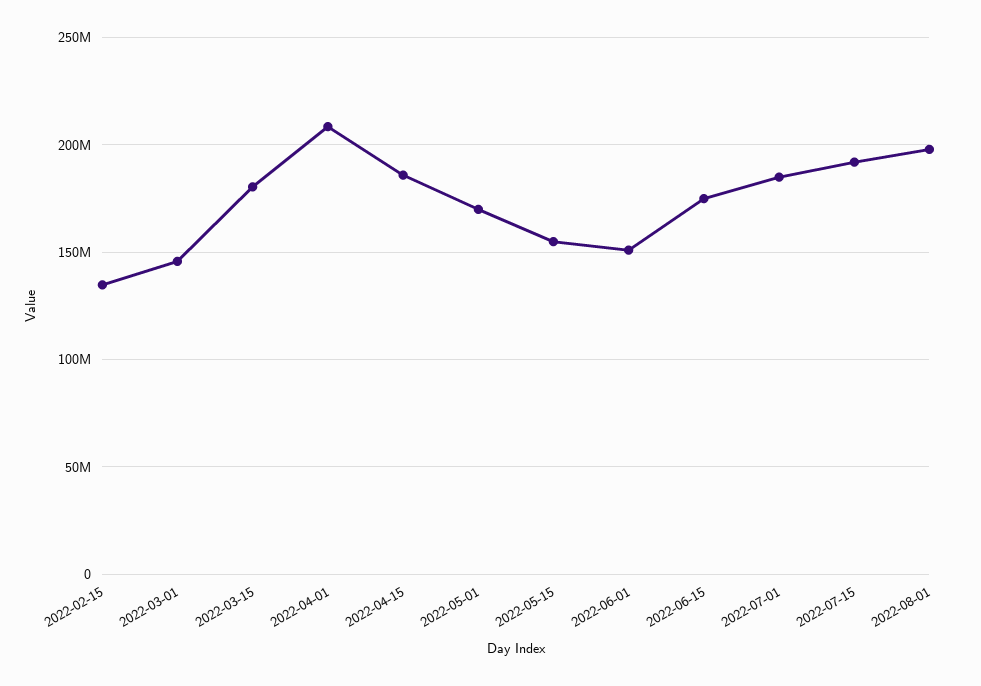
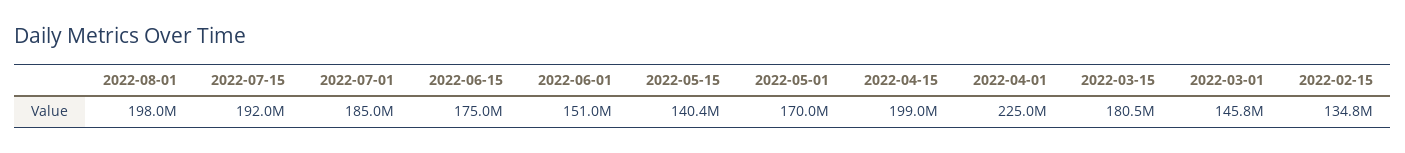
2022-04-01: 210000000 -> 225000000
2022-04-15: 185000000 -> 199000000
2022-05-15: 155000000 -> 140400000

